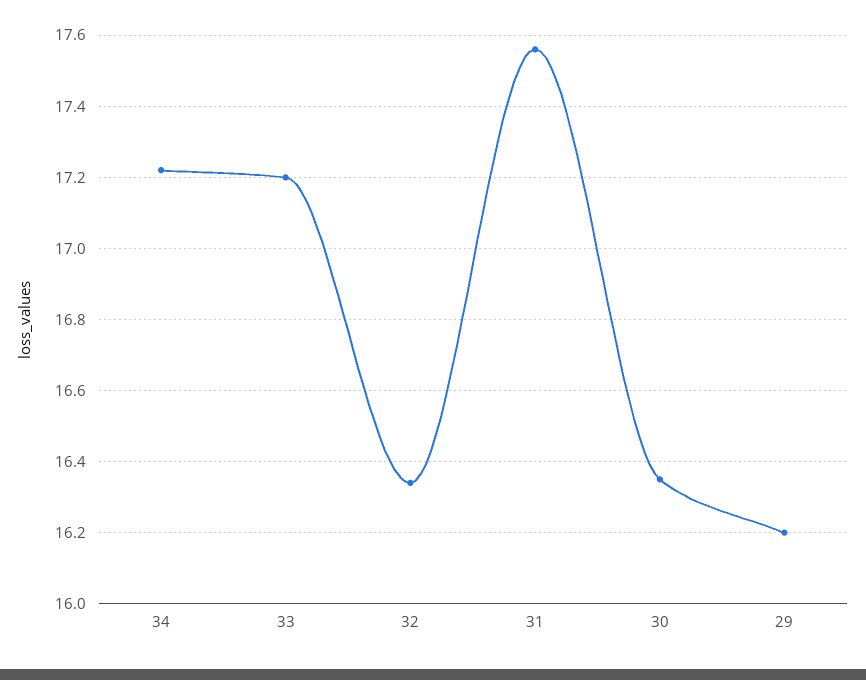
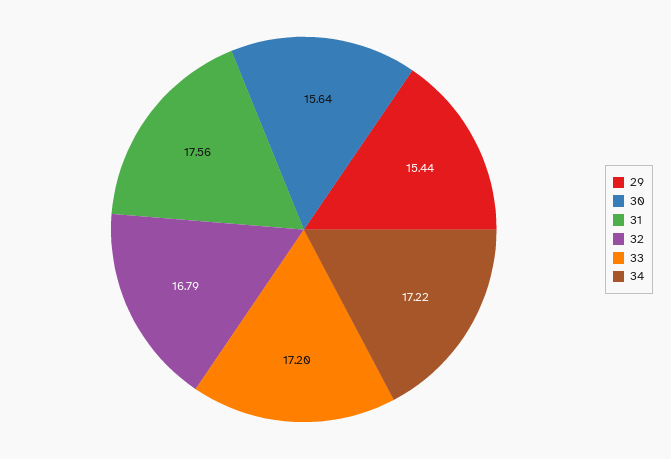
32: 16.35 -> 16.79
30: 16.35 -> 15.64
29: 16.2 -> 15.44

